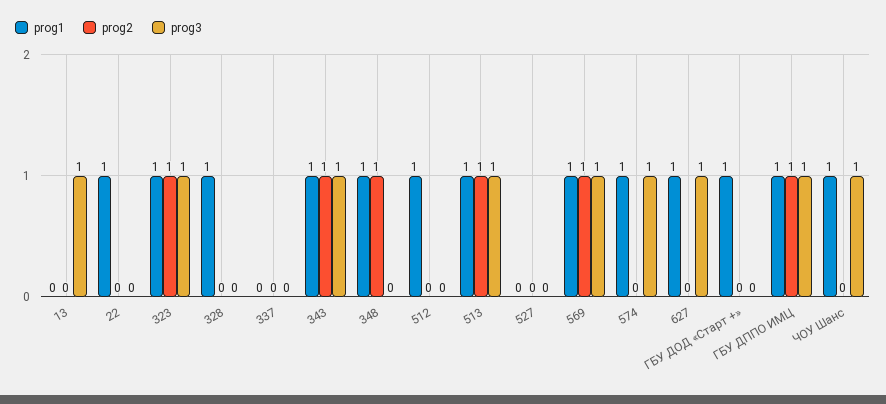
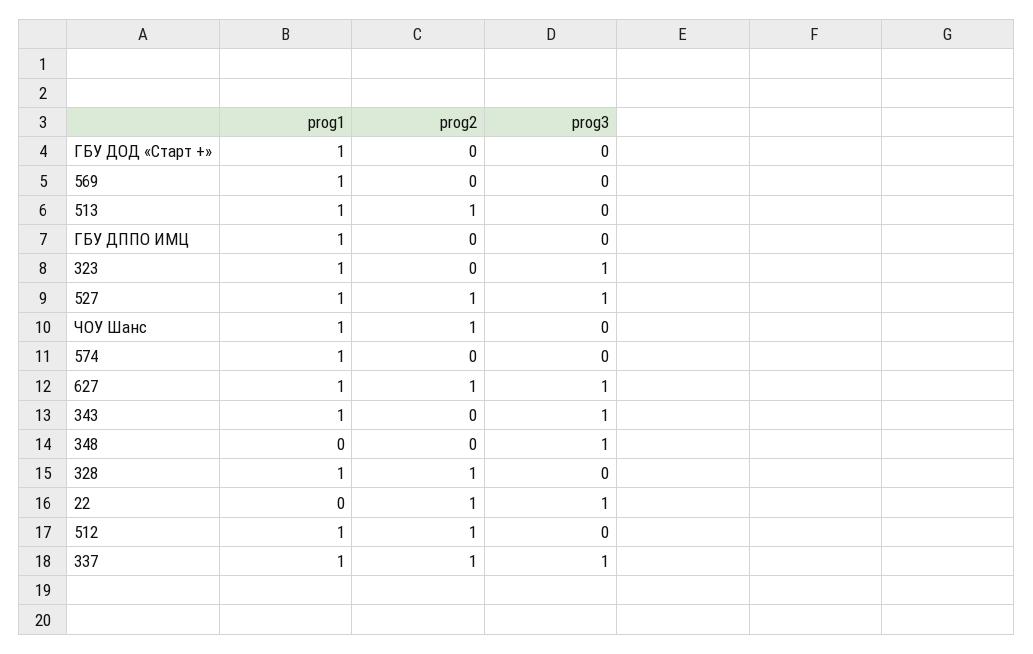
prog1, 13: 0 -> none
prog2, 13: 0 -> none
prog3, 13: 1 -> none
prog1, 22: 1 -> 0
prog2, 22: 0 -> 1
prog3, 22: 0 -> 1
prog2, 323: 1 -> 0
prog2, 328: 0 -> 1
prog1, 337: 0 -> 1
prog2, 337: 0 -> 1
prog3, 337: 0 -> 1
prog2, 343: 1 -> 0
prog1, 348: 1 -> 0
prog2, 348: 1 -> 0
prog3, 348: 0 -> 1
prog2, 512: 0 -> 1
prog3, 513: 1 -> 0
prog1, 527: 0 -> 1
prog2, 527: 0 -> 1
prog3, 527: 0 -> 1
prog2, 569: 1 -> 0
prog3, 569: 1 -> 0
prog3, 574: 1 -> 0
prog2, 627: 0 -> 1
prog2, ГБУ ДППО ИМЦ: 1 -> 0
prog3, ГБУ ДППО ИМЦ: 1 -> 0
prog2, ЧОУ Шанс: 0 -> 1
prog3, ЧОУ Шанс: 1 -> 0

